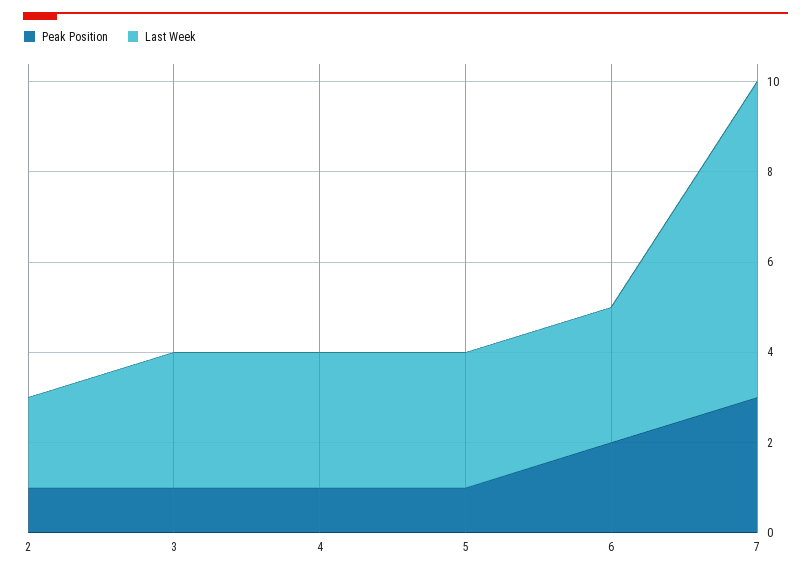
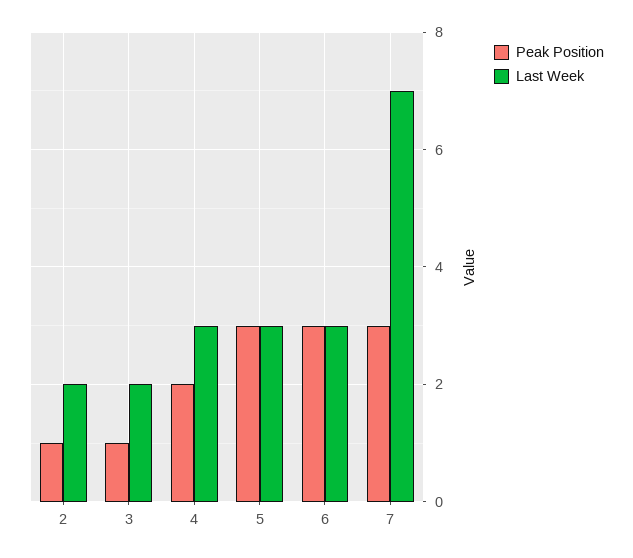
Last Week, 3: 3 -> 2
Peak Position, 4: 1 -> 2
Peak Position, 5: 1 -> 3
Peak Position, 6: 2 -> 3

